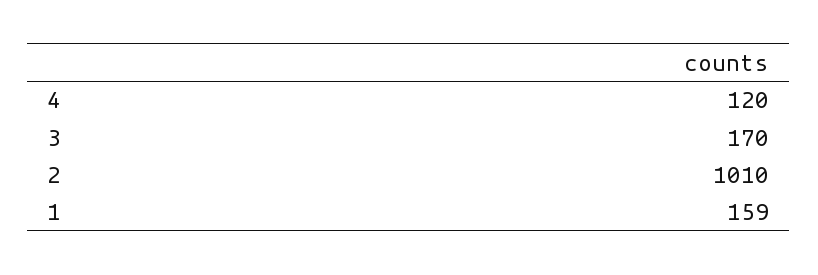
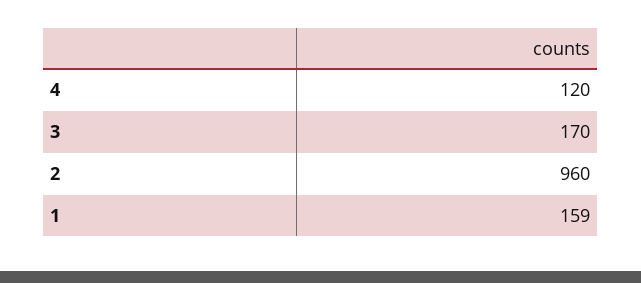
2: 1010 -> 960

